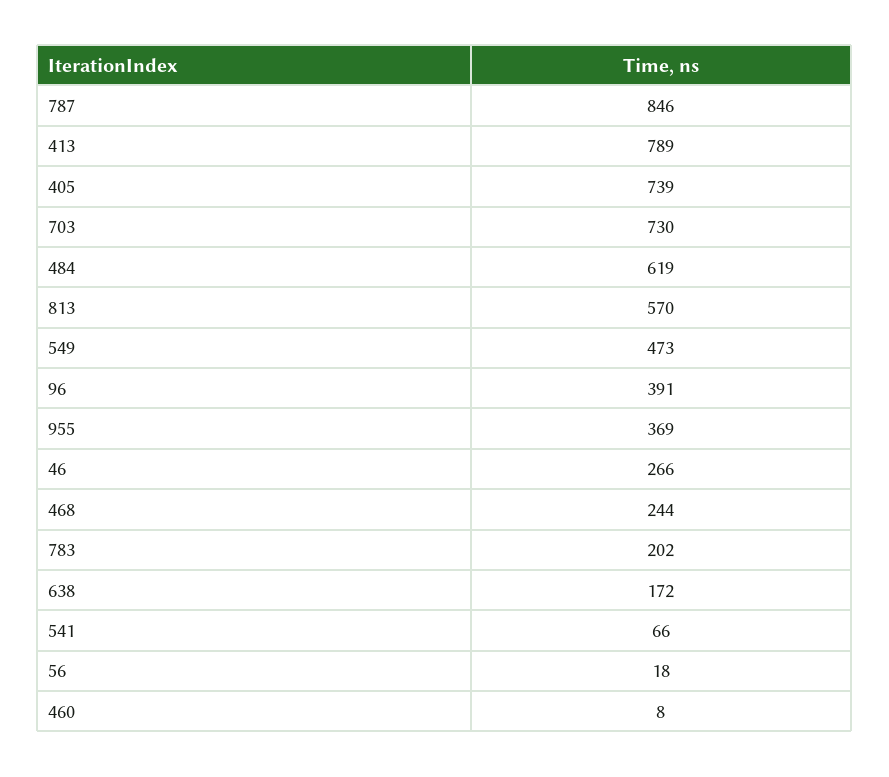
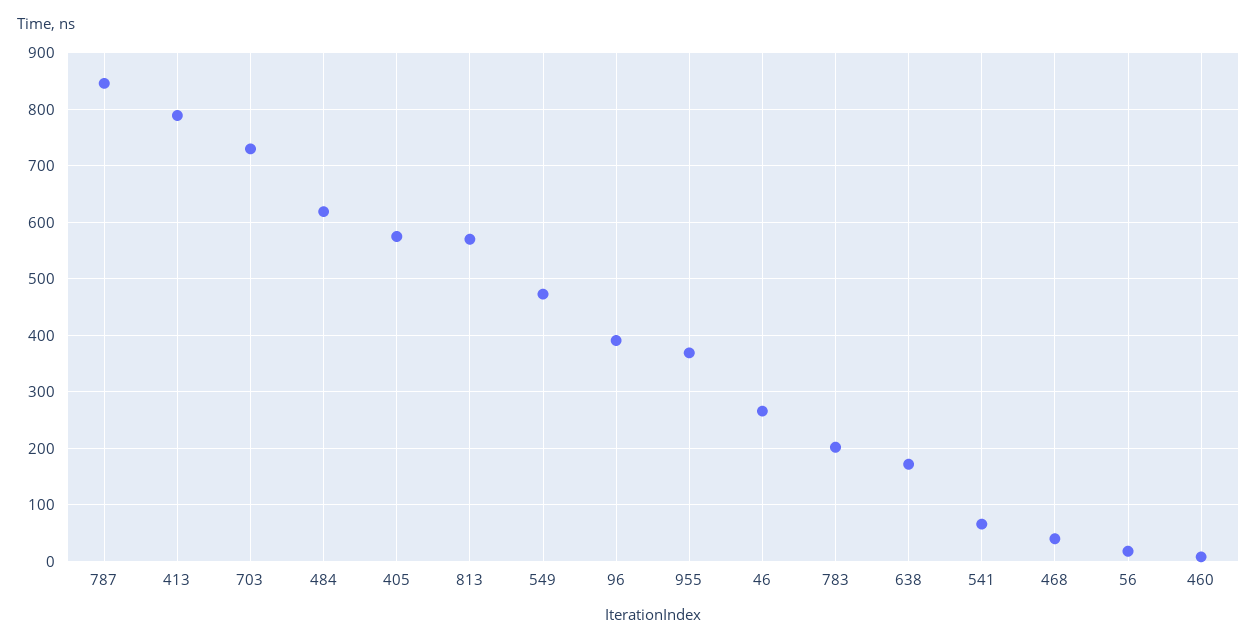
405: 739 -> 580
468: 244 -> 40

